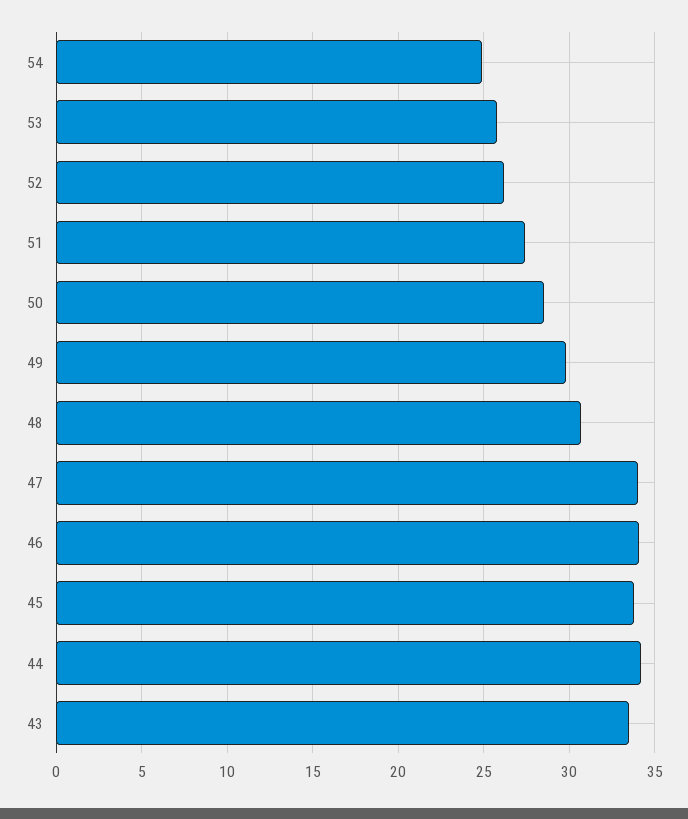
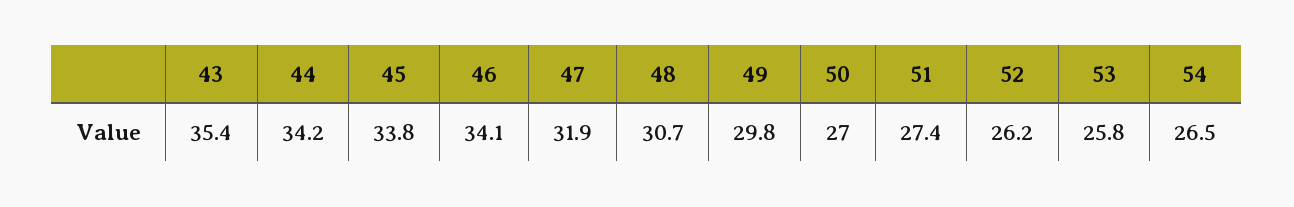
54: 25 -> 26.5
50: 28.5 -> 27
47: 34 -> 31.9
43: 33.5 -> 35.4

